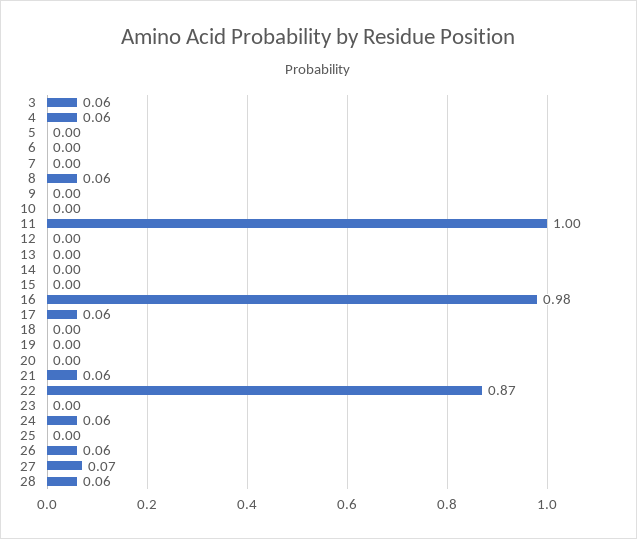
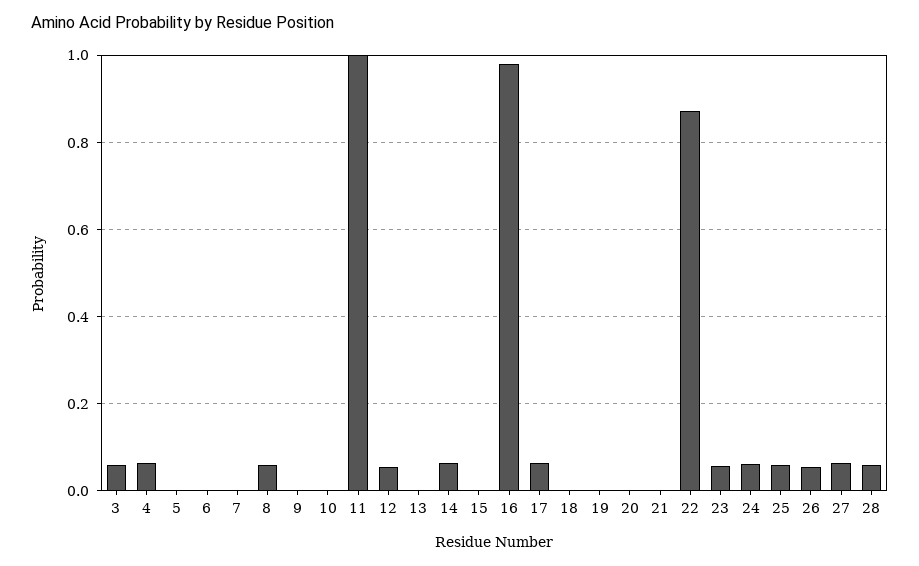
12: 0 -> 0.06
14: 0 -> 0.06
21: 0.06 -> 0
23: 0 -> 0.06
25: 0 -> 0.06

